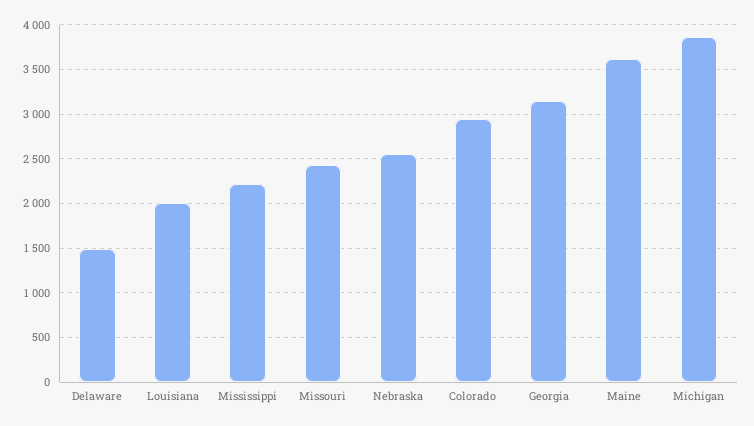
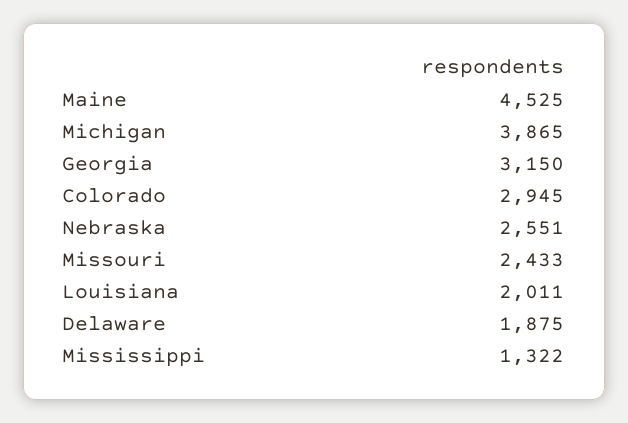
Delaware: 1500 -> 1875
Mississippi: 2200 -> 1322
Maine: 3600 -> 4525

